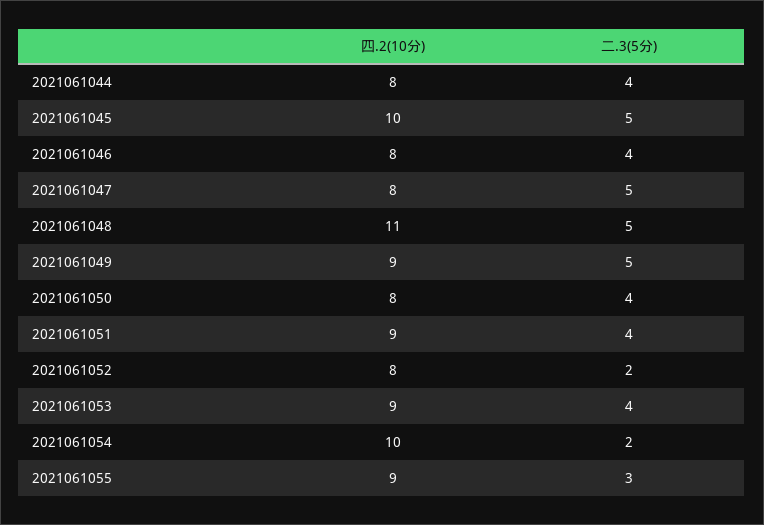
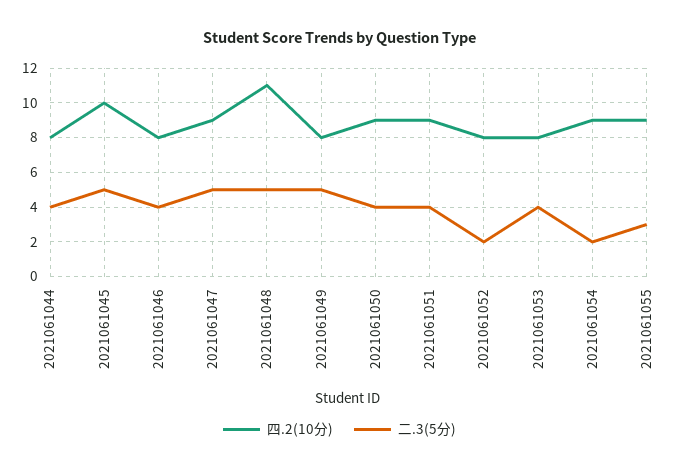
四.2(10分), 2021061047: 8 -> 9
四.2(10分), 2021061049: 9 -> 8
四.2(10分), 2021061050: 8 -> 9
四.2(10分), 2021061053: 9 -> 8
四.2(10分), 2021061054: 10 -> 9

